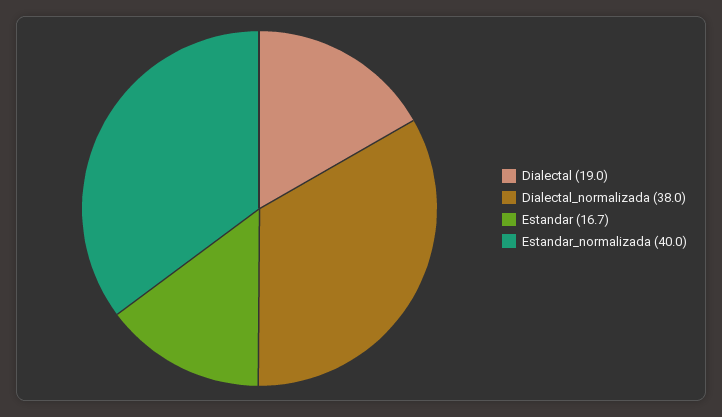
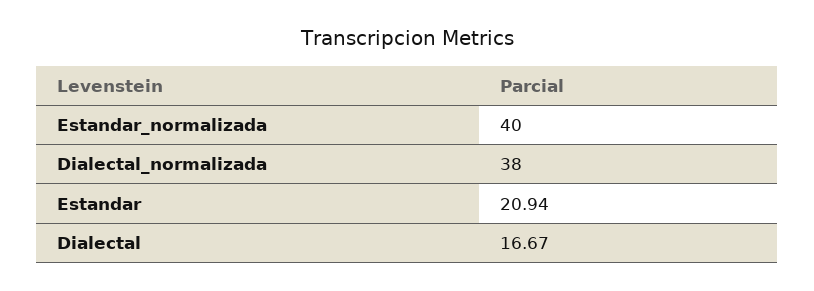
Dialectal: 19 -> 16.67
Estandar: 16.7 -> 20.94

